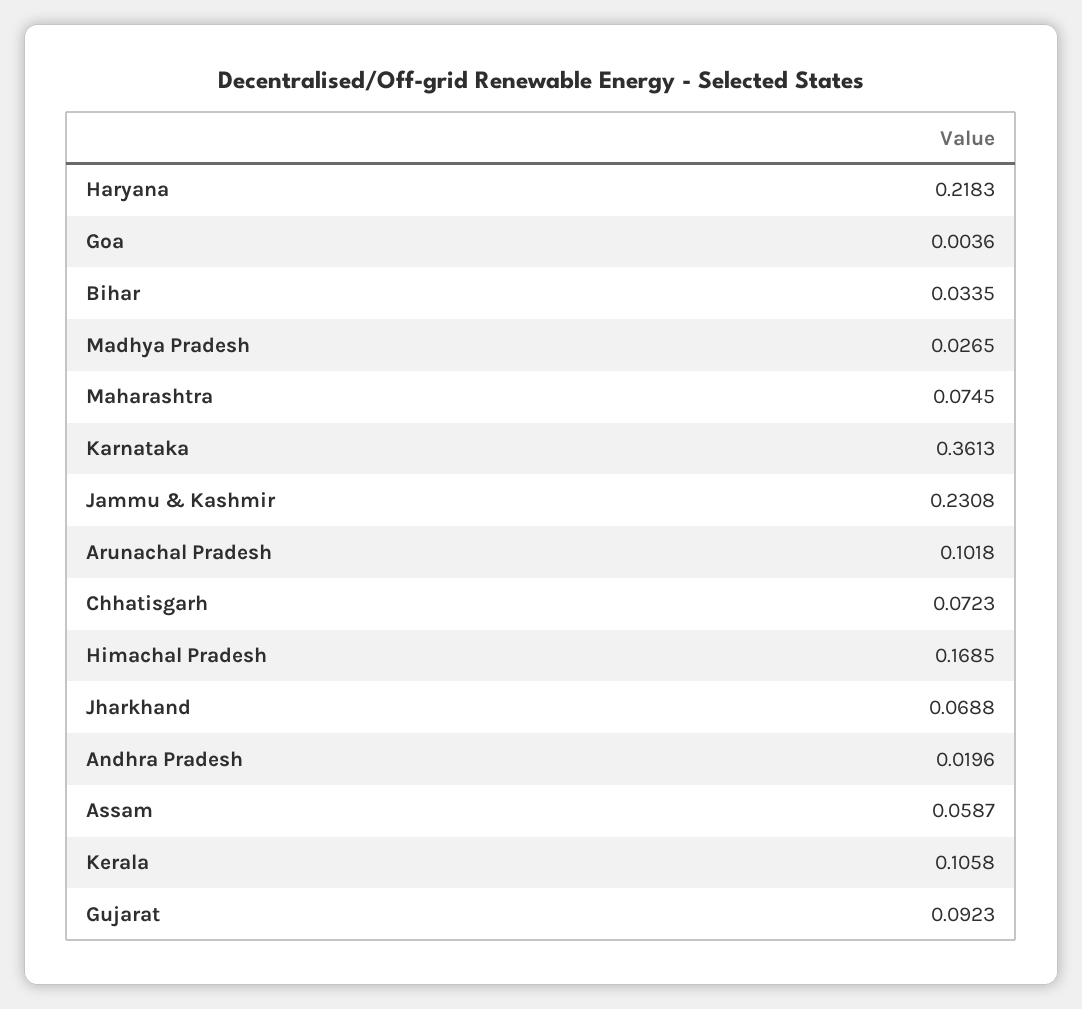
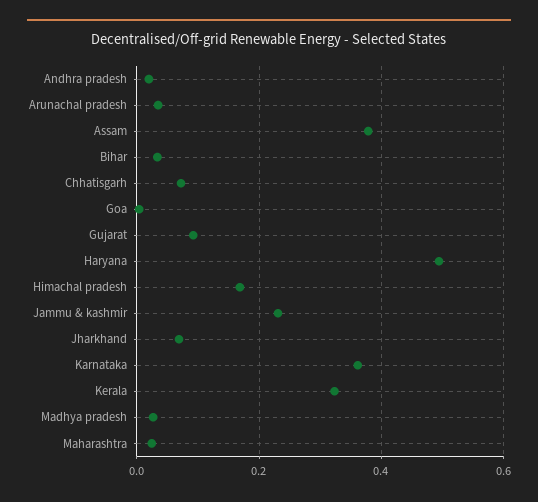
Haryana: 0.2183 -> 0.5
Maharashtra: 0.0745 -> 0.02
Arunachal Pradesh: 0.1018 -> 0.04
Assam: 0.0587 -> 0.38
Kerala: 0.1058 -> 0.32

